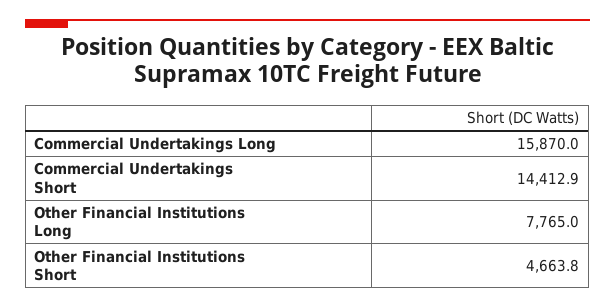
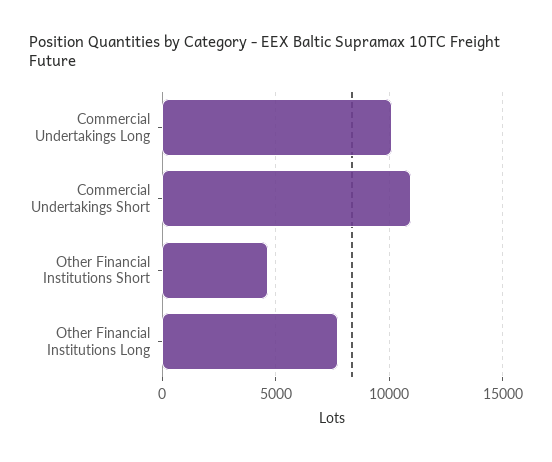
Commercial Undertakings Long: 15870 -> 10000
Commercial Undertakings Short: 14412.9 -> 11000

